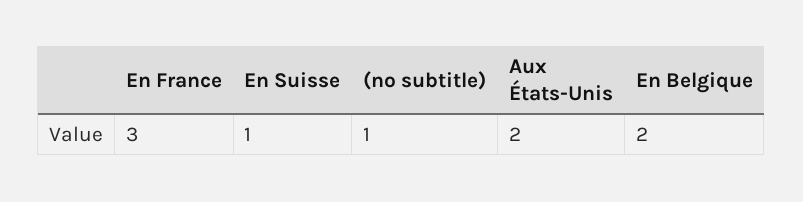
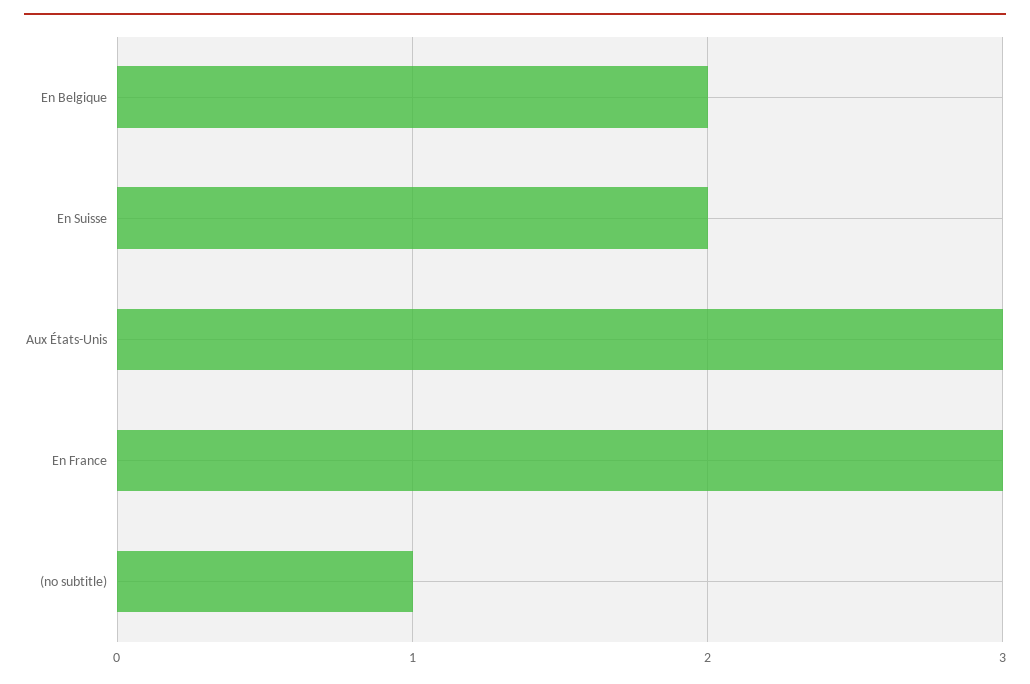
En Suisse: 1 -> 2
Aux États-Unis: 2 -> 3

